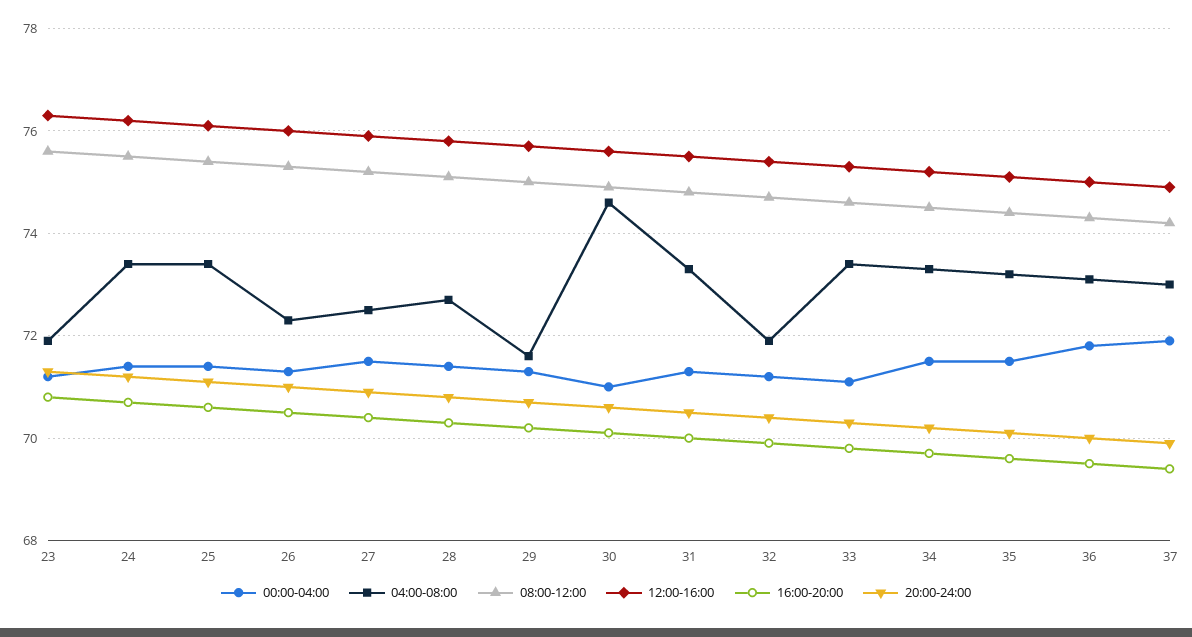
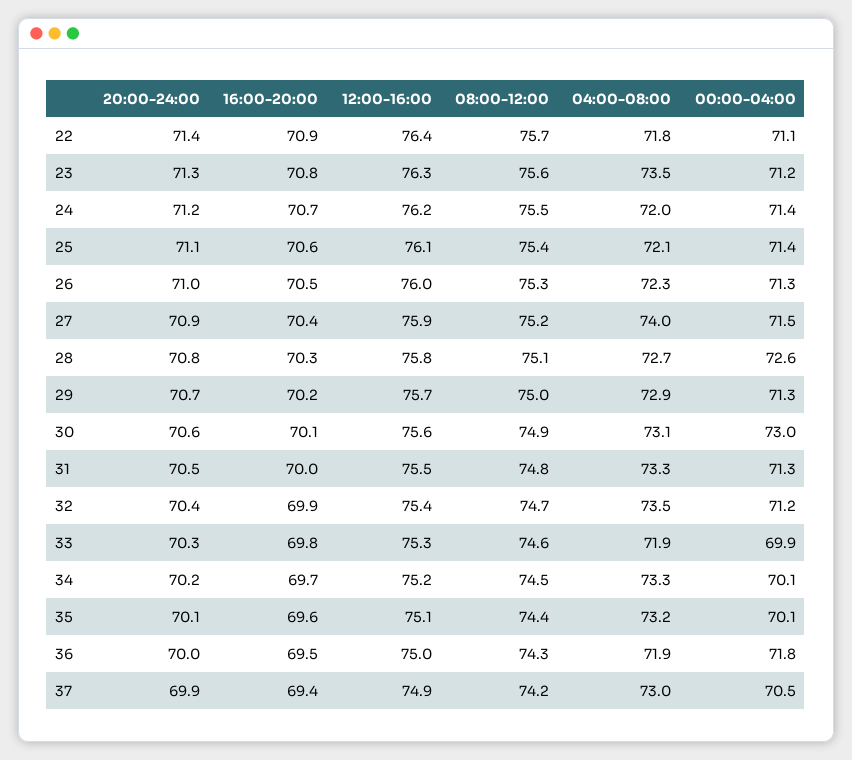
04:00-08:00, 23: 72 -> 73.5
04:00-08:00, 24: 73.5 -> 72
04:00-08:00, 25: 73.5 -> 72.1
04:00-08:00, 27: 72.5 -> 74
00:00-04:00, 28: 71.5 -> 72.6
04:00-08:00, 29: 71.5 -> 72.9
00:00-04:00, 30: 71 -> 73
04:00-08:00, 30: 74.5 -> 73.1
04:00-08:00, 32: 72 -> 73.5
00:00-04:00, 33: 71 -> 69.9
04:00-08:00, 33: 73.5 -> 71.9
00:00-04:00, 34: 71.5 -> 70.1
00:00-04:00, 35: 71.5 -> 70.1
04:00-08:00, 36: 73 -> 71.9
00:00-04:00, 37: 72 -> 70.5
20:00-24:00, 22: none -> 71.4
16:00-20:00, 22: none -> 70.9
12:00-16:00, 22: none -> 76.4
08:00-12:00, 22: none -> 75.7
04:00-08:00, 22: none -> 71.8
00:00-04:00, 22: none -> 71.1

